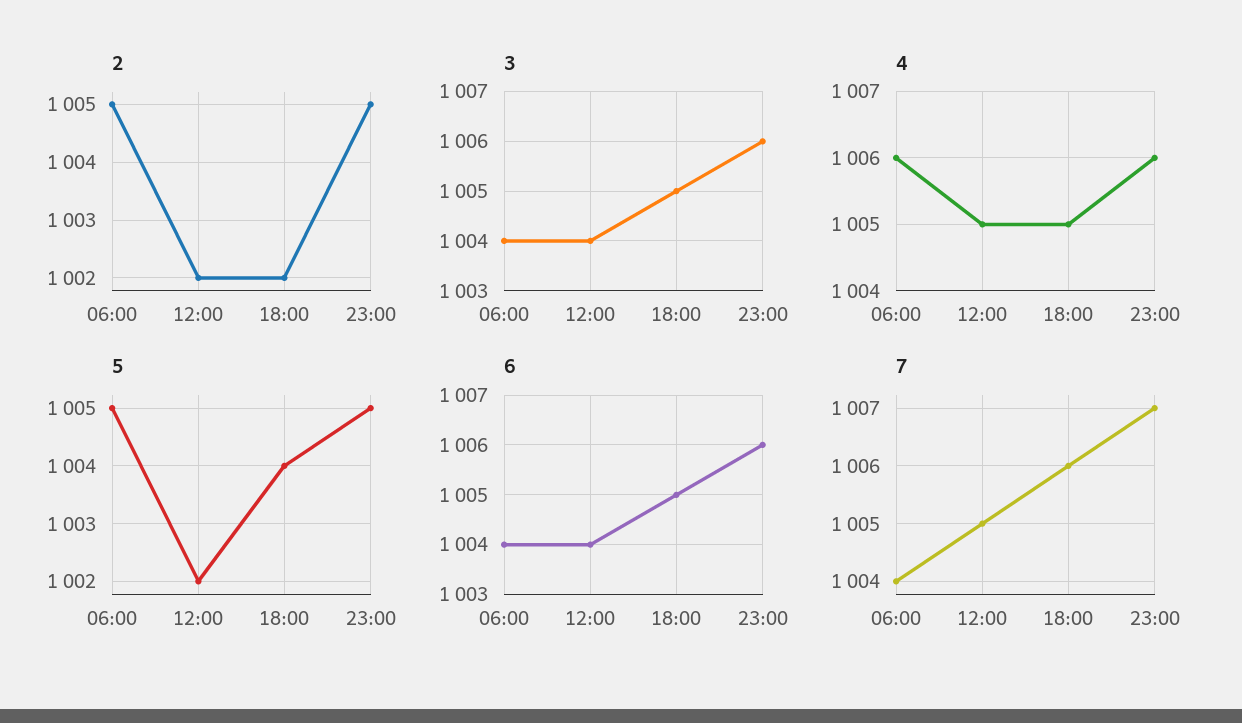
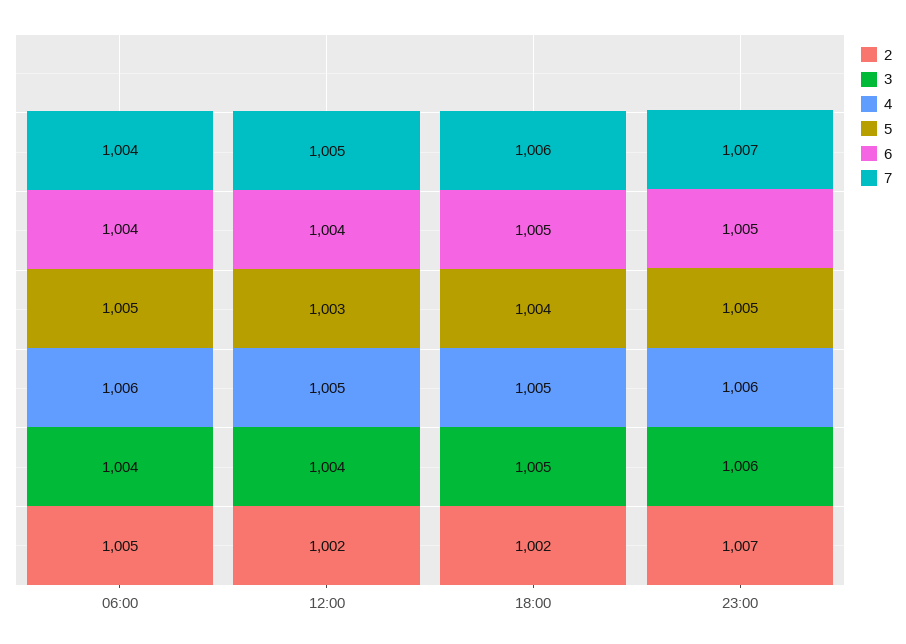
2, 23:00: 1005 -> 1007
5, 12:00: 1002 -> 1003
6, 23:00: 1006 -> 1005

